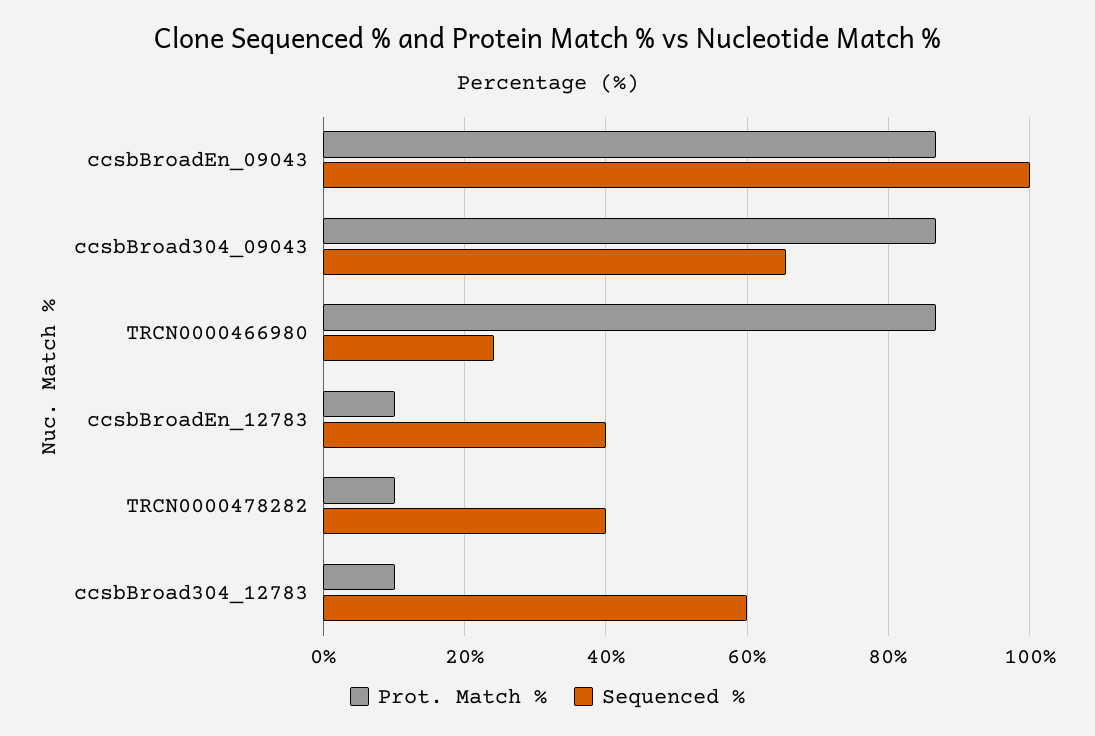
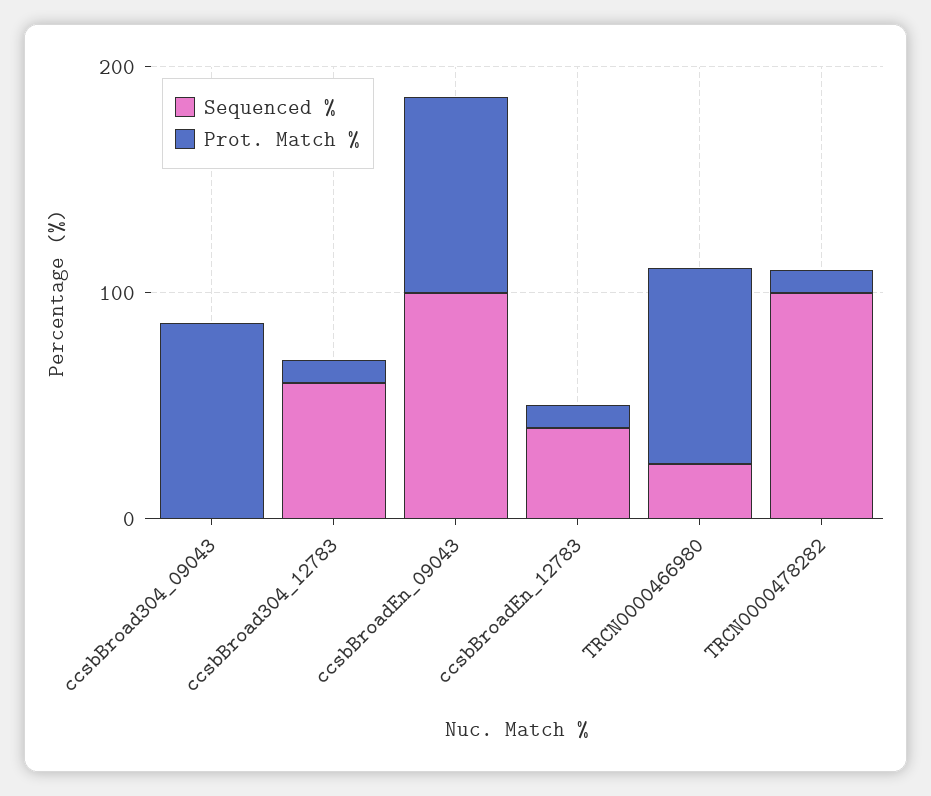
Sequenced %, ccsbBroad304_09043: 66 -> 0
Sequenced %, TRCN0000478282: 40 -> 100

